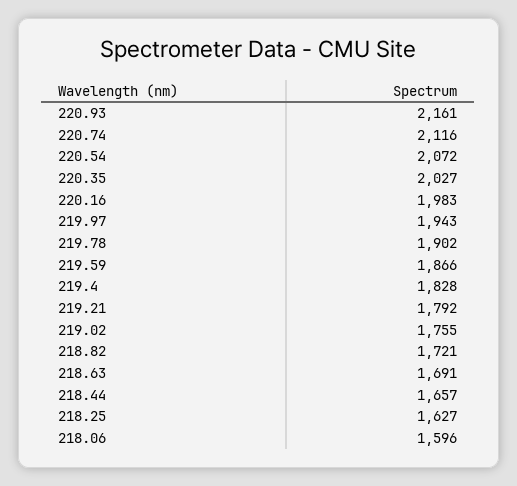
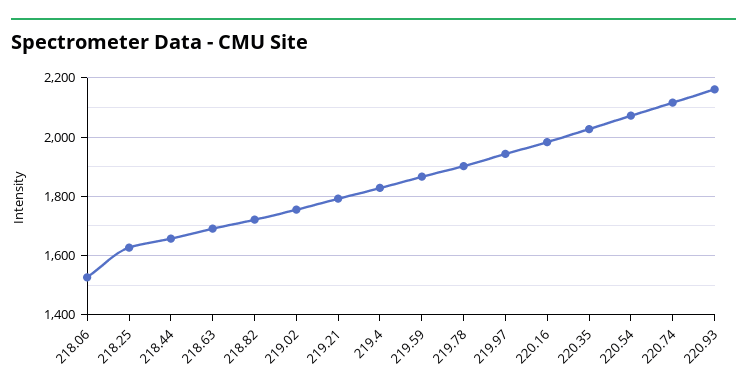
218.06: 1596 -> 1525

